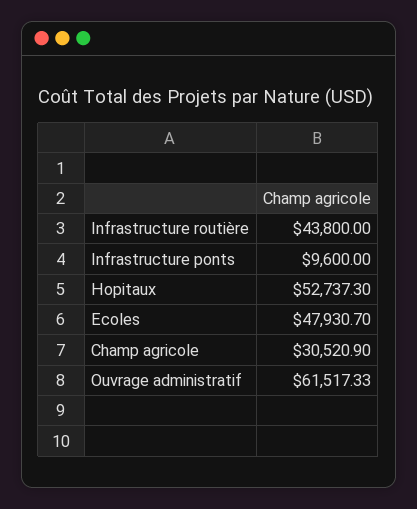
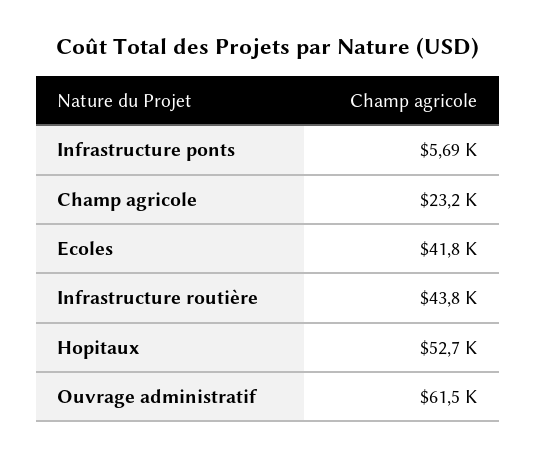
Infrastructure ponts: 9600 -> 5690
Ecoles: 47930.7 -> 41800
Champ agricole: 30520.9 -> 23200

